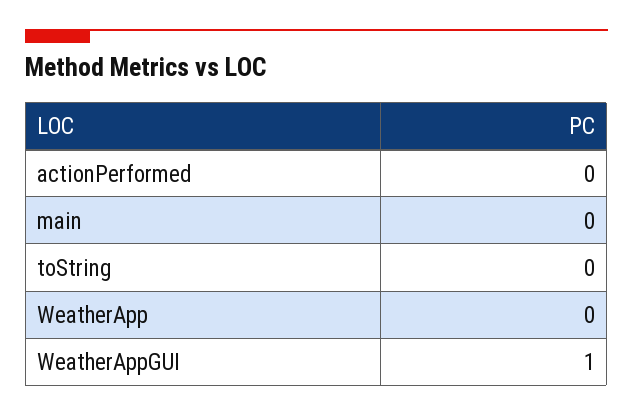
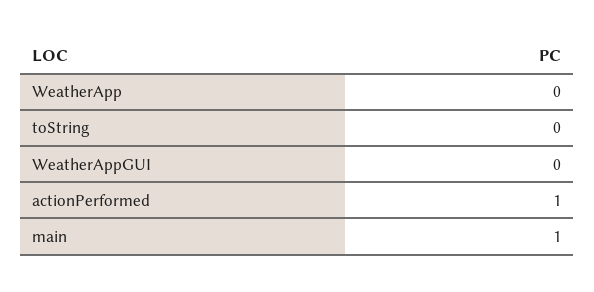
actionPerformed: 0 -> 1
main: 0 -> 1
WeatherAppGUI: 1 -> 0

